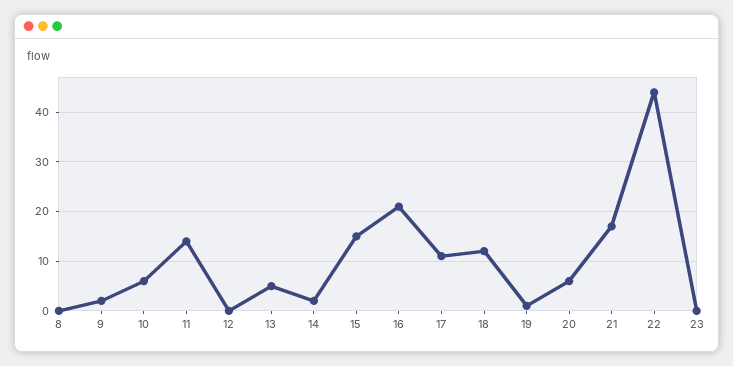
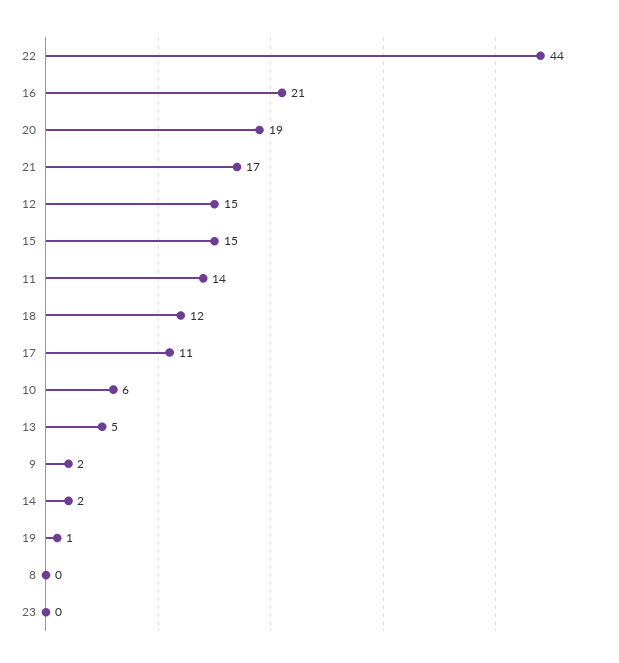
12: 0 -> 15
20: 5 -> 19

